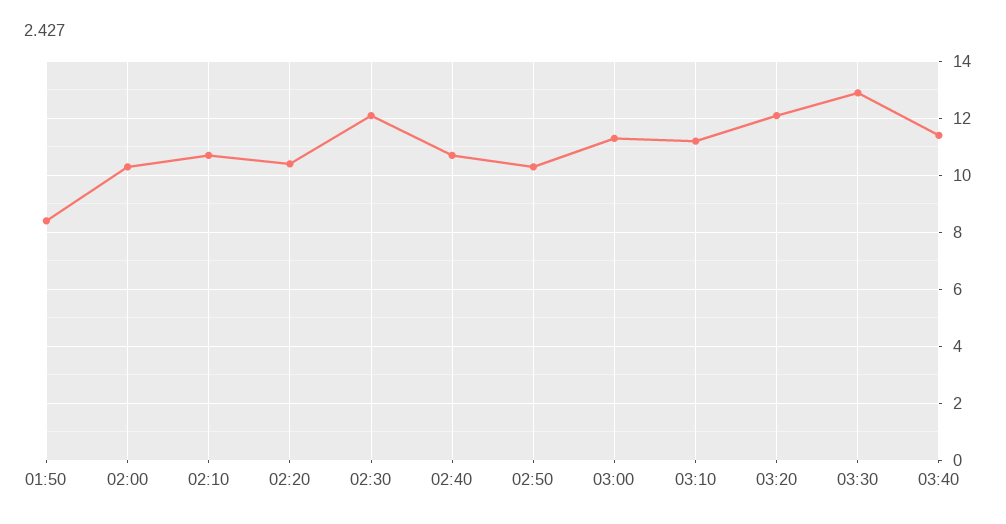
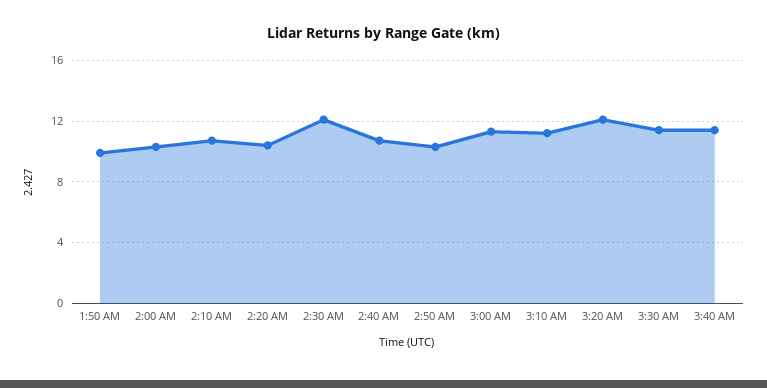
01:50: 8.5 -> 10
03:30: 13 -> 11.5

